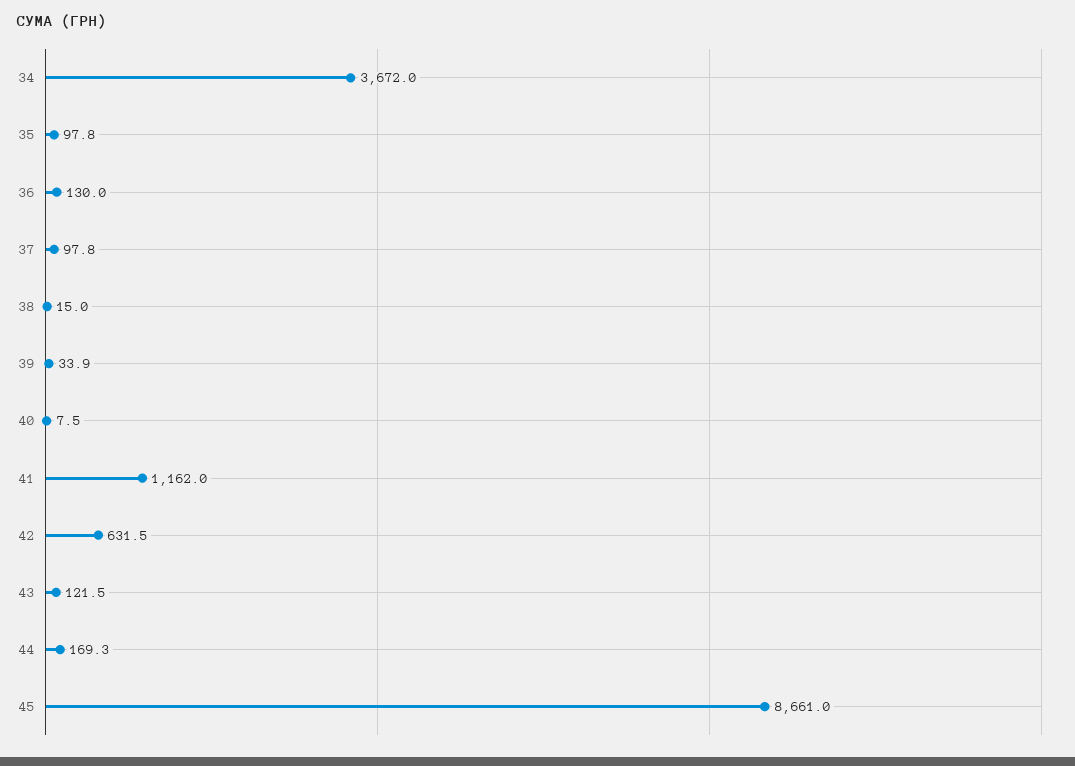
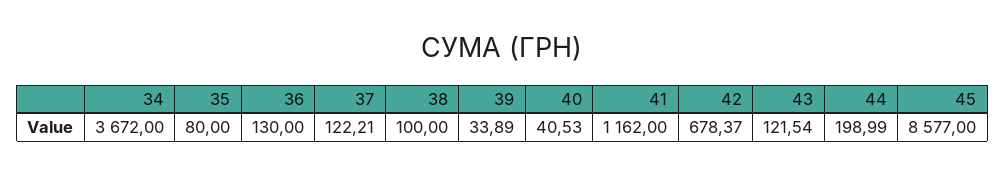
35: 97.8 -> 80
37: 97.8 -> 122.21
38: 15 -> 100
40: 7.5 -> 40.53
42: 631.5 -> 678.37
44: 169.3 -> 198.99
45: 8661 -> 8577

